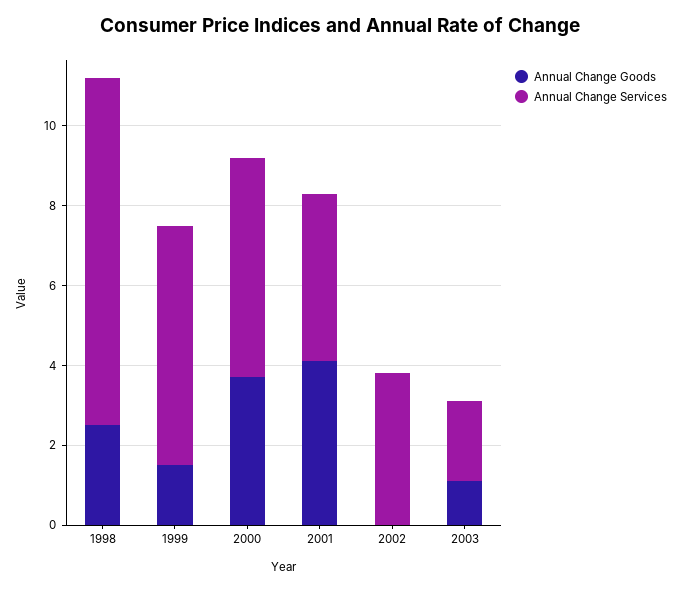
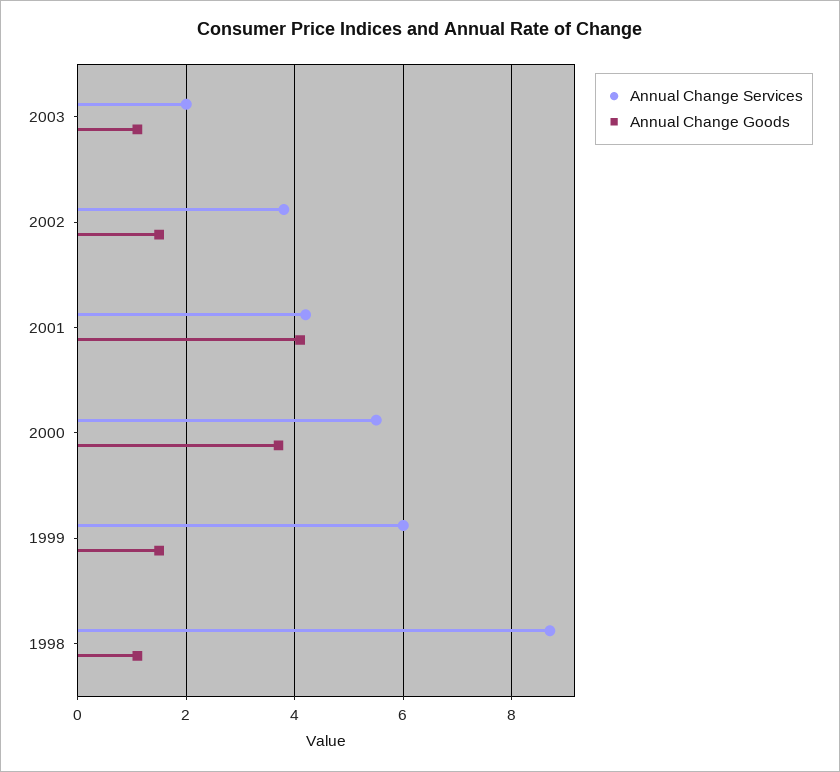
Annual Change Goods, 1998: 2.5 -> 1
Annual Change Goods, 2002: 0 -> 1.5

